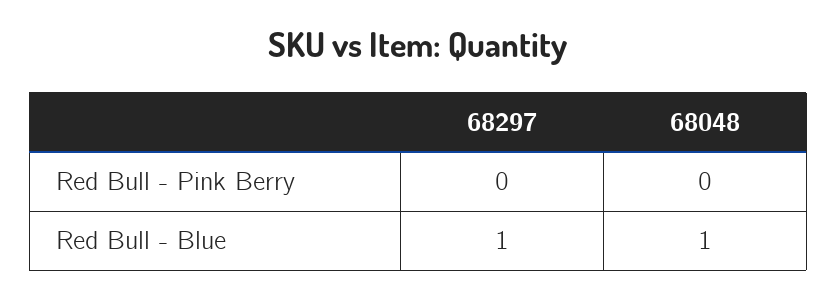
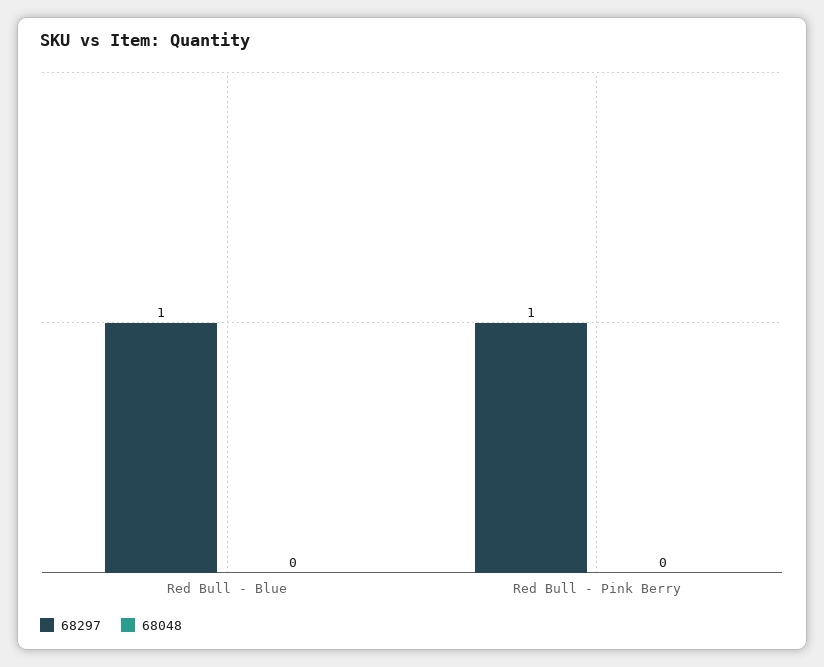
68297, Red Bull - Pink Berry: 0 -> 1
68048, Red Bull - Blue: 1 -> 0

